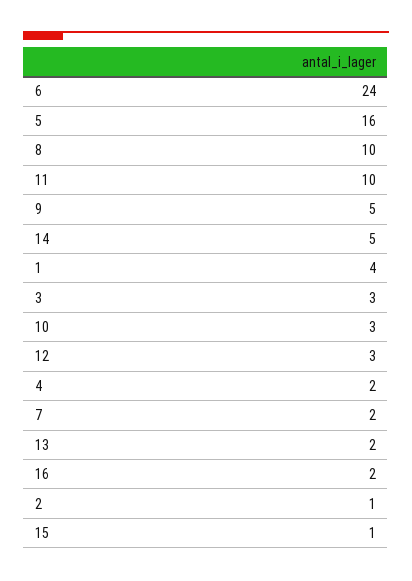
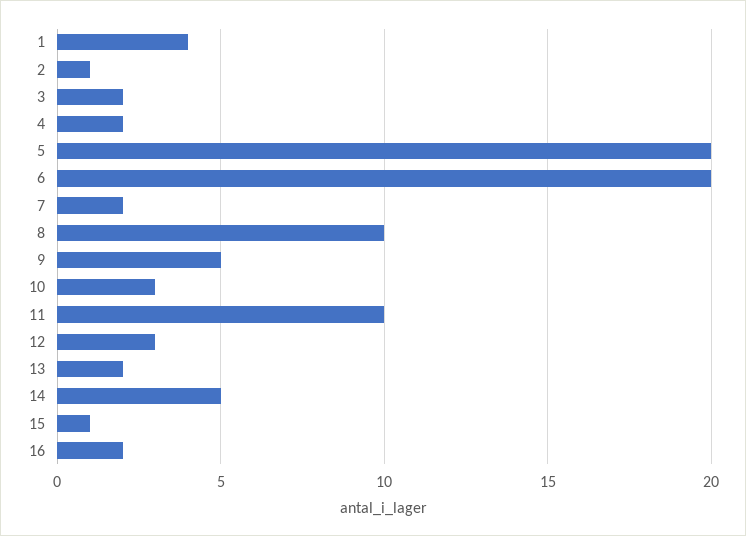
6: 24 -> 20
5: 16 -> 20
3: 3 -> 2

